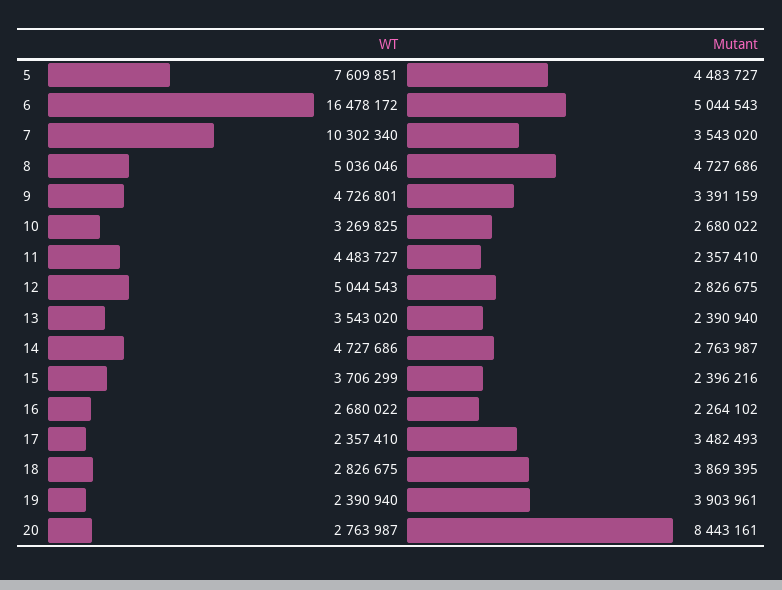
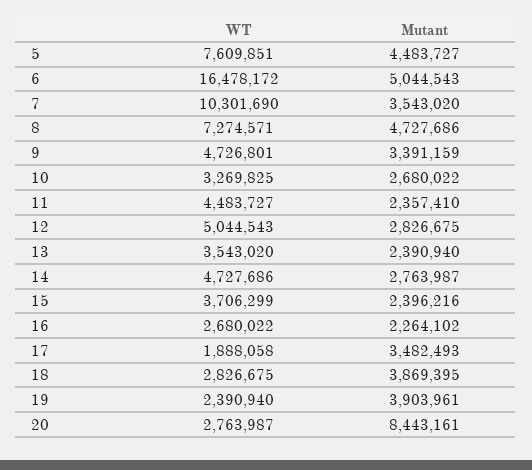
WT, 7: 10302340 -> 10301690
WT, 8: 5036046 -> 7274571
WT, 17: 2357410 -> 1888058

